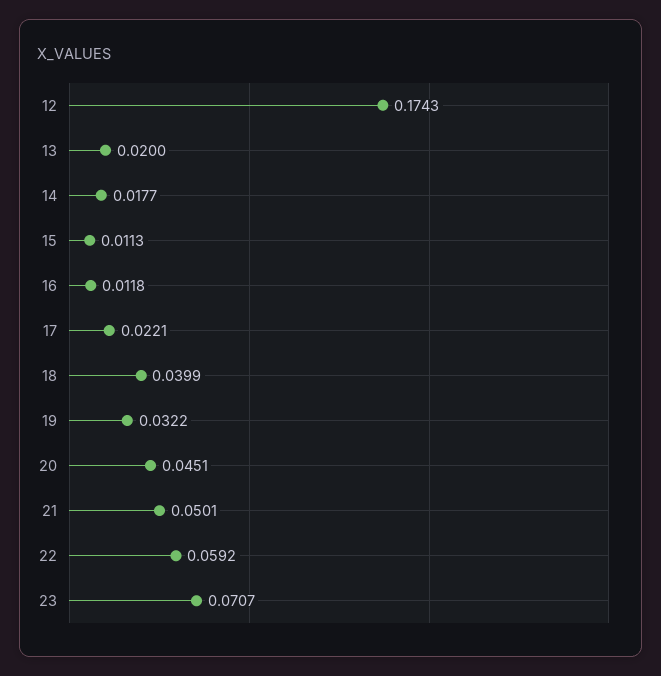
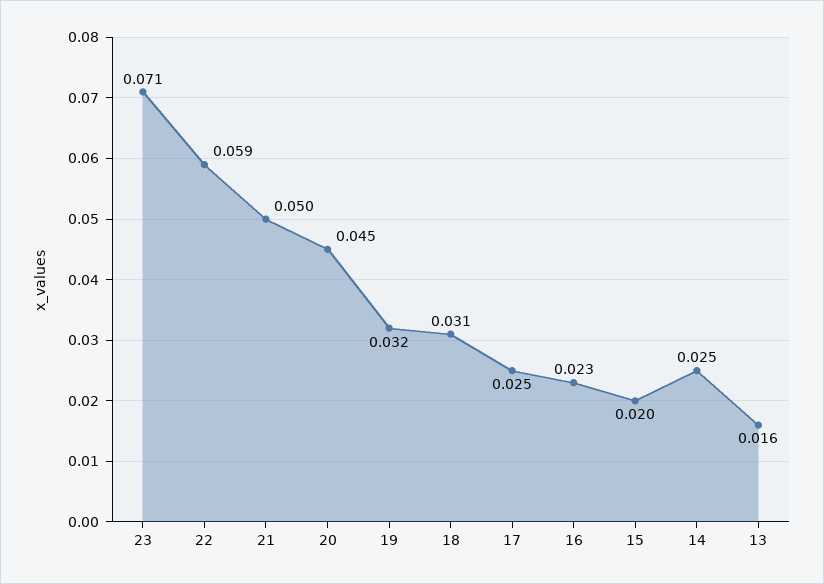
12: 0.1743 -> none
13: 0.02 -> 0.016
14: 0.0177 -> 0.025
15: 0.0113 -> 0.02
16: 0.0118 -> 0.023
17: 0.0221 -> 0.025
18: 0.0399 -> 0.031

